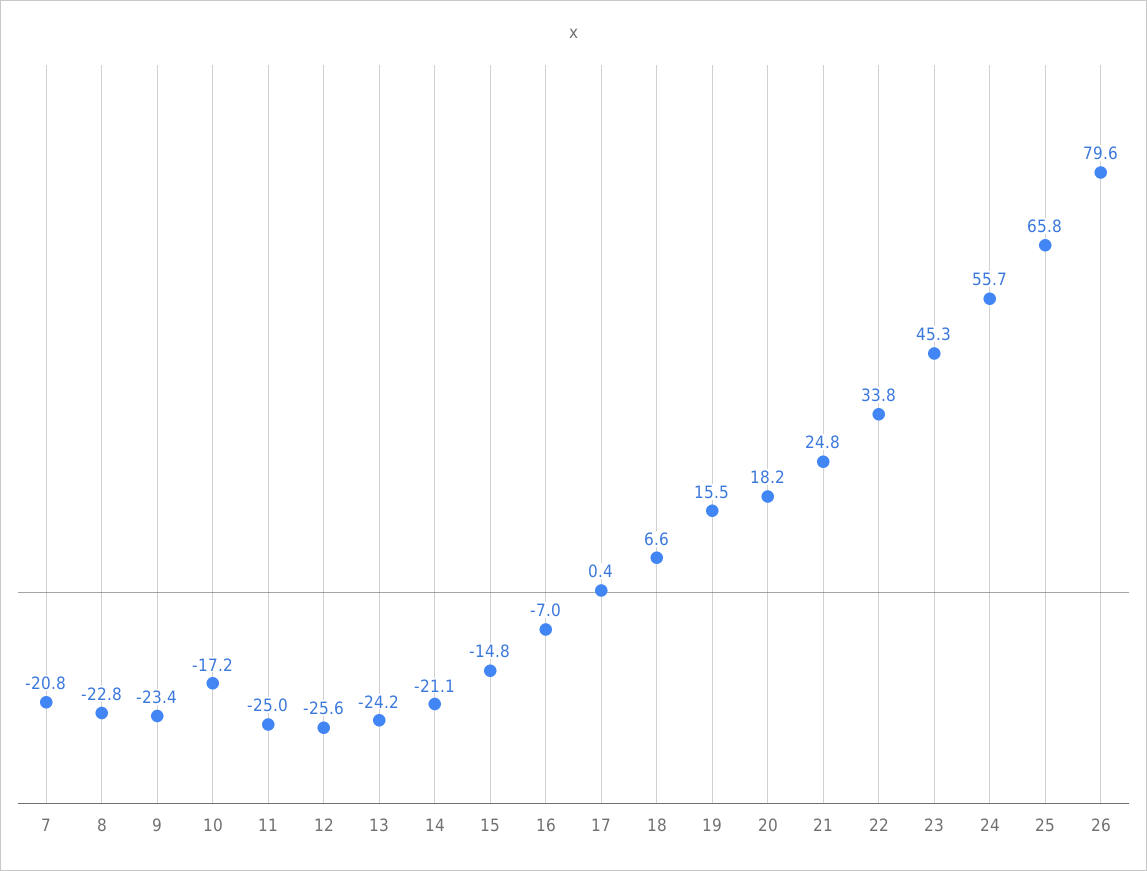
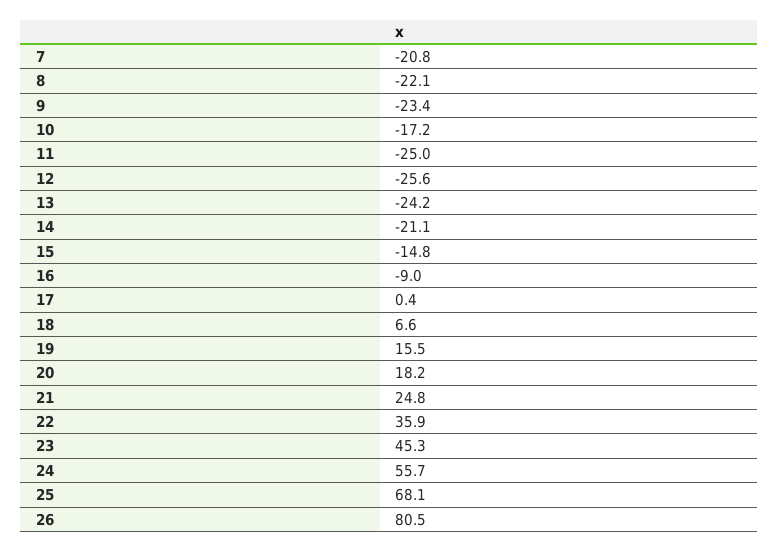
8: -22.8 -> -22.1
16: -7 -> -9
22: 33.8 -> 35.9
25: 65.8 -> 68.1
26: 79.6 -> 80.5

